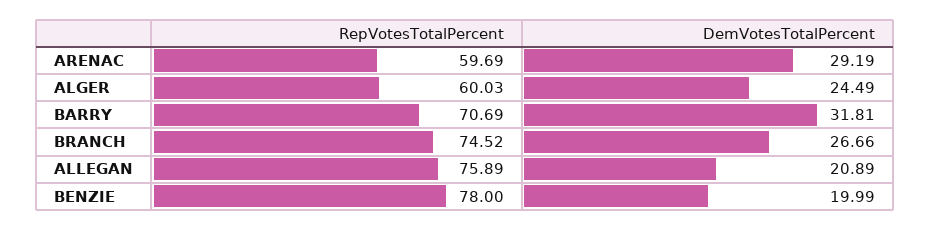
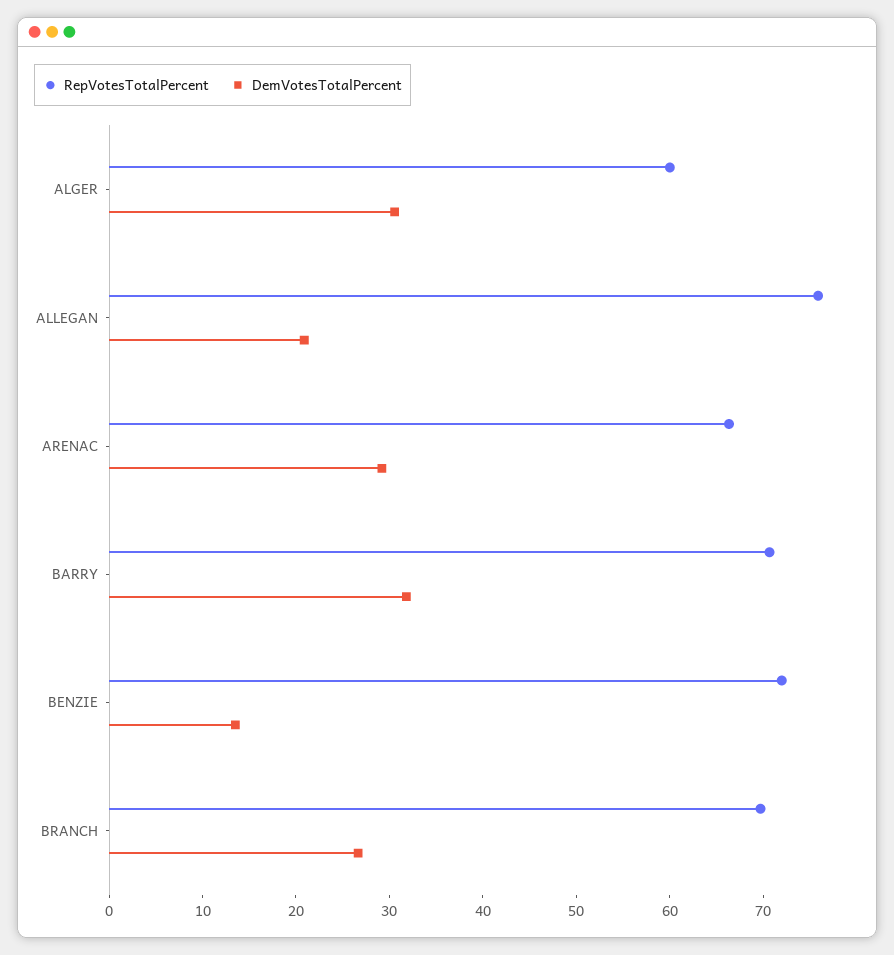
RepVotesTotalPercent, ARENAC: 59.69 -> 66
DemVotesTotalPercent, ALGER: 24.49 -> 30
RepVotesTotalPercent, BRANCH: 74.52 -> 70
RepVotesTotalPercent, BENZIE: 78 -> 72
DemVotesTotalPercent, BENZIE: 19.99 -> 14

